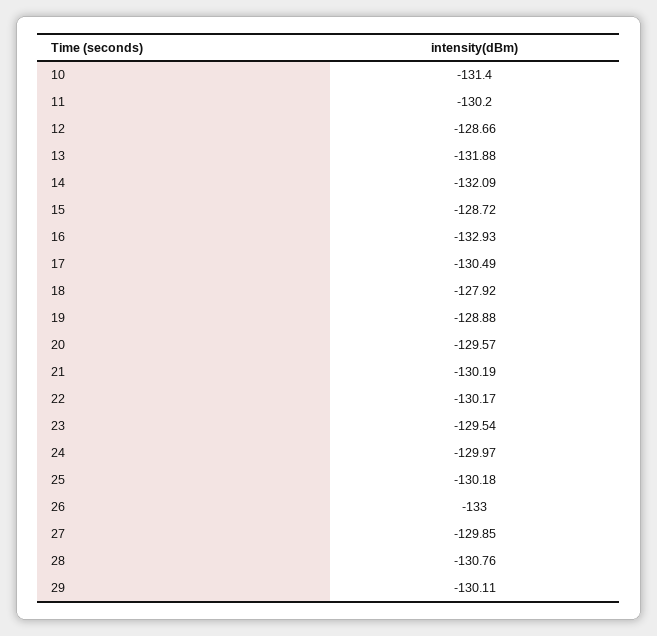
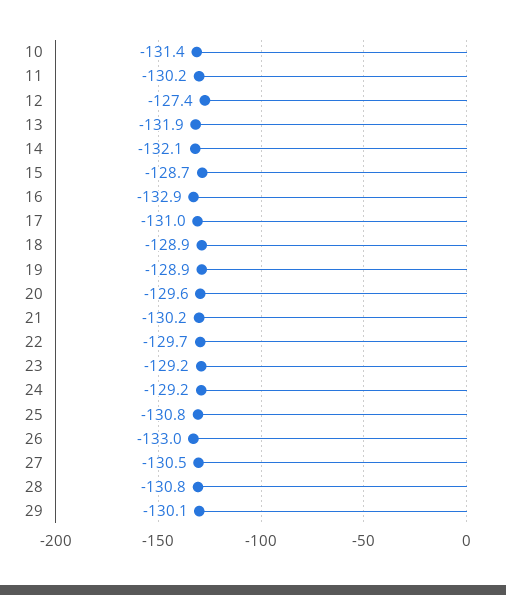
12: -128.66 -> -127.4
17: -130.49 -> -131
18: -127.92 -> -128.9
22: -130.17 -> -129.7
23: -129.54 -> -129.2
24: -129.97 -> -129.2
25: -130.18 -> -130.8
27: -129.85 -> -130.5

